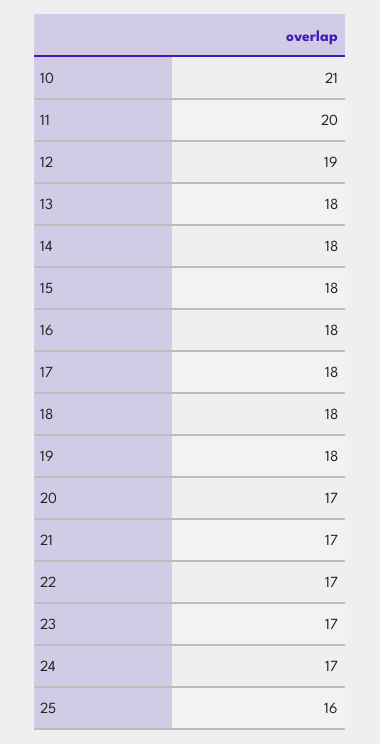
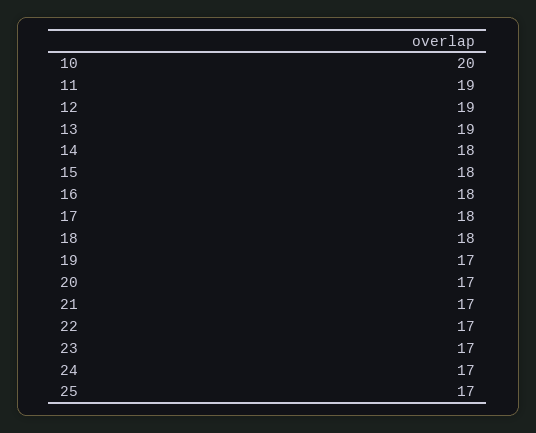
10: 21 -> 20
11: 20 -> 19
13: 18 -> 19
19: 18 -> 17
25: 16 -> 17

